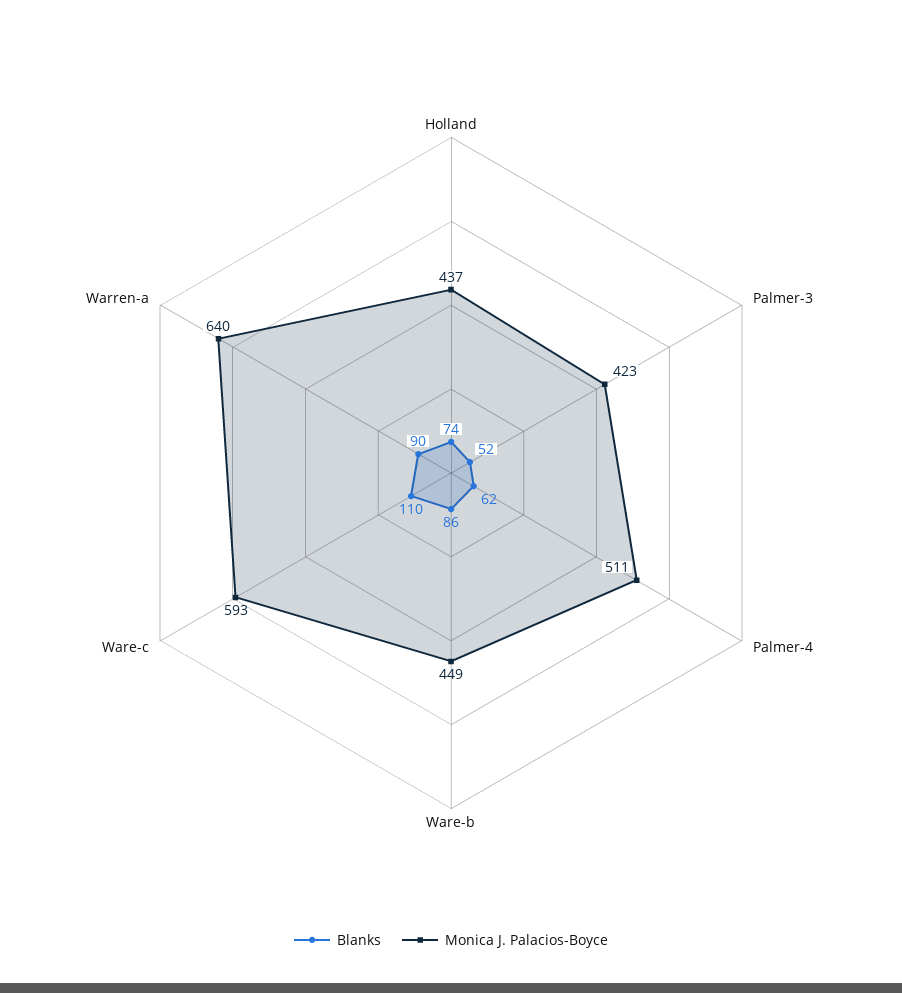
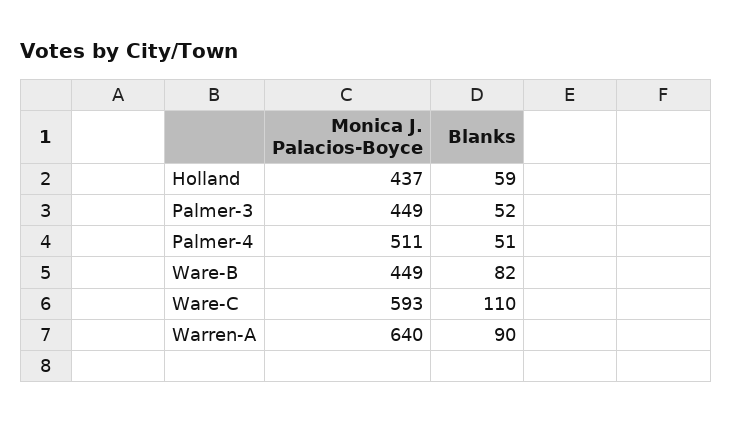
Blanks, Holland: 74 -> 59
Monica J. Palacios-Boyce, Palmer-3: 423 -> 449
Blanks, Palmer-4: 62 -> 51
Blanks, Ware-b: 86 -> 82

